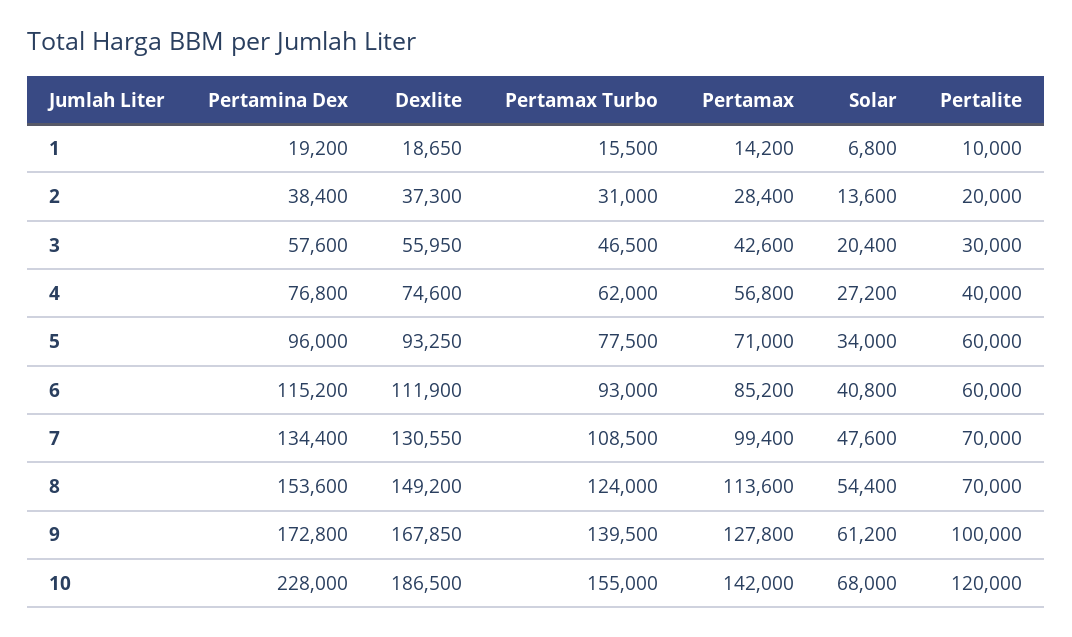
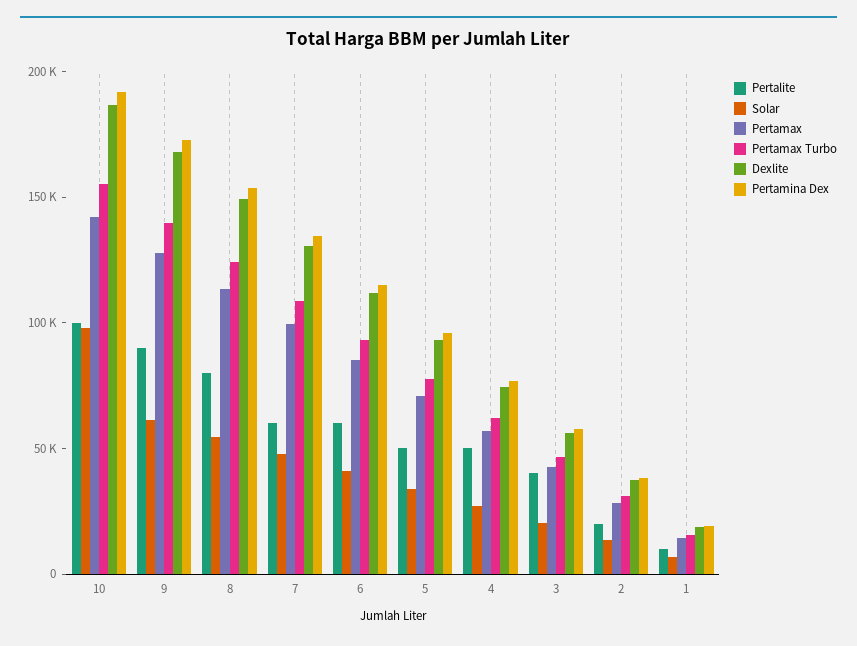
Pertalite, 3: 30000 -> 40000
Pertalite, 4: 40000 -> 50000
Pertalite, 5: 60000 -> 50000
Pertalite, 7: 70000 -> 60000
Pertalite, 8: 70000 -> 80000
Pertalite, 9: 100000 -> 90000
Pertamina Dex, 10: 228000 -> 190000
Solar, 10: 68000 -> 100000
Pertalite, 10: 120000 -> 100000

